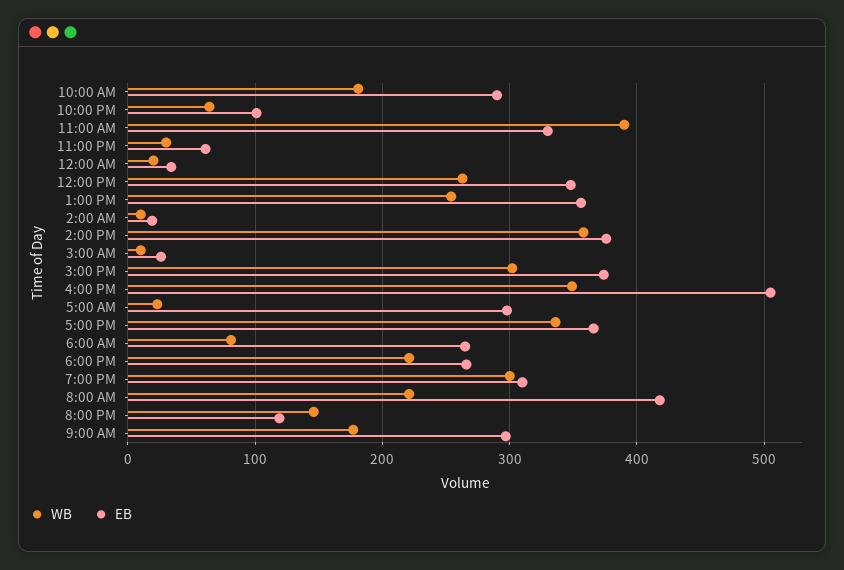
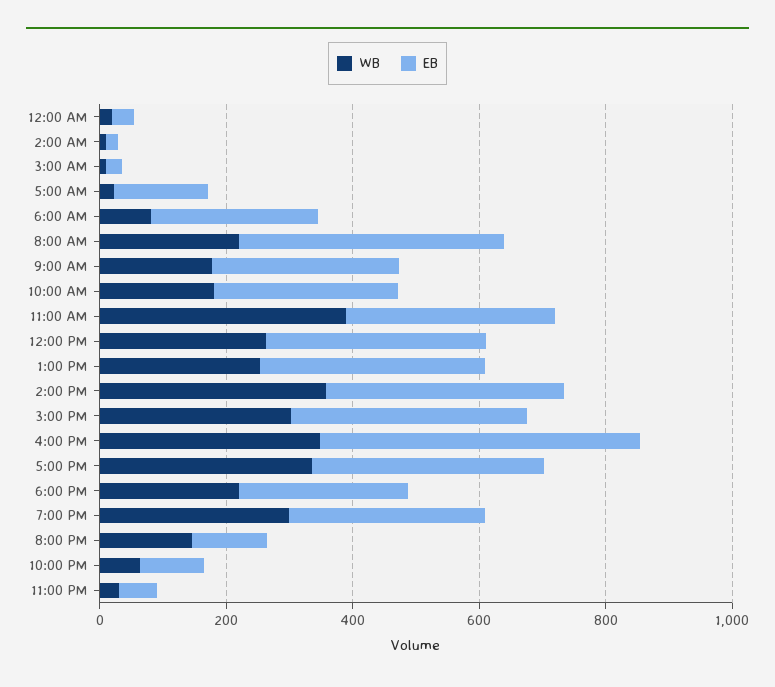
EB, 5:00 AM: 300 -> 150

